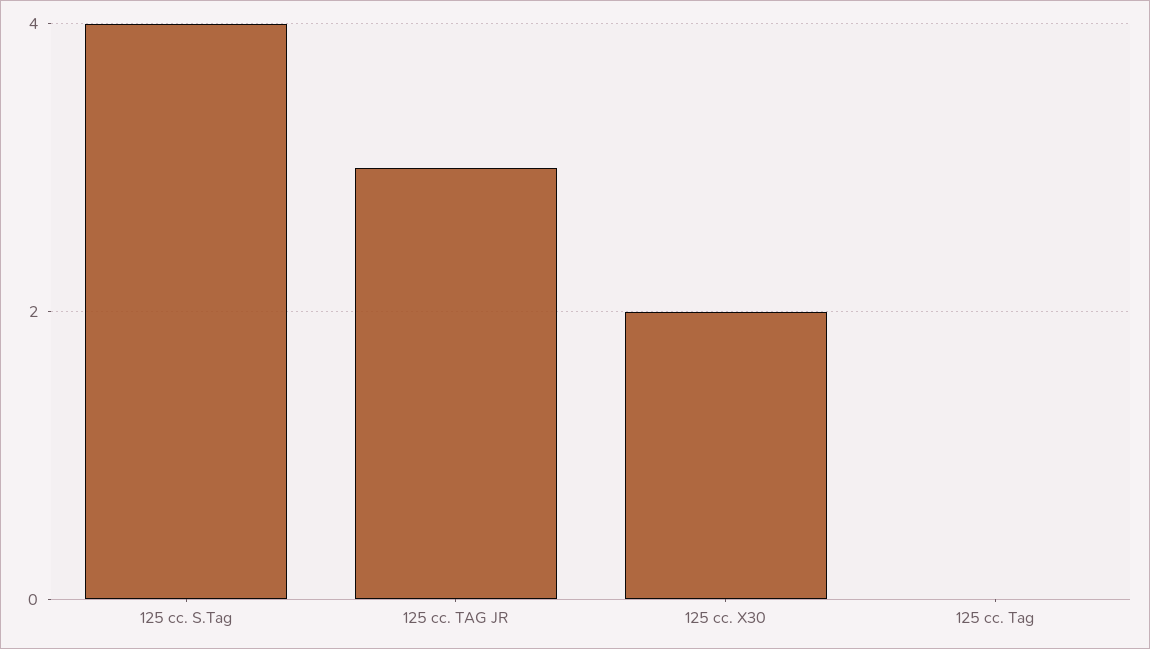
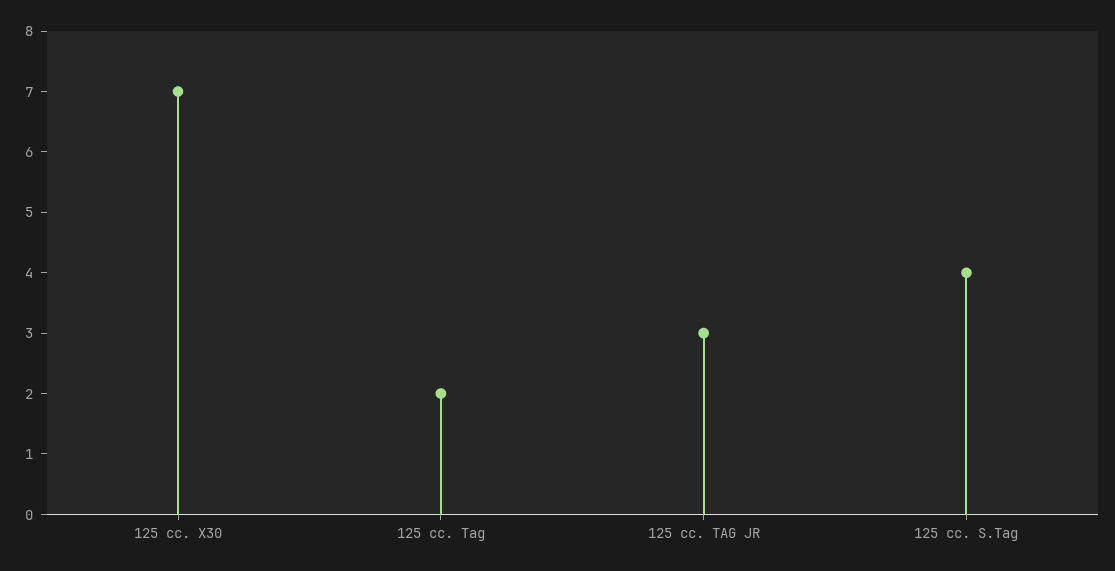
125 cc. X30: 2 -> 7
125 cc. Tag: 0 -> 2

